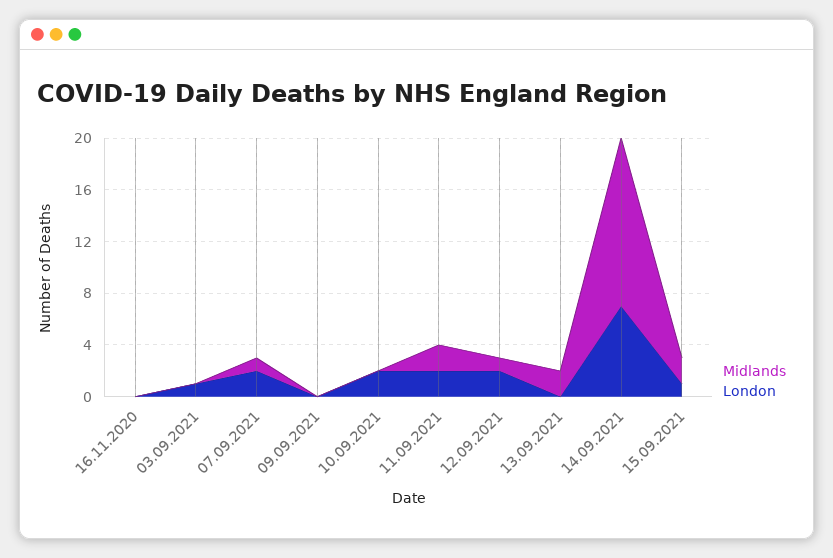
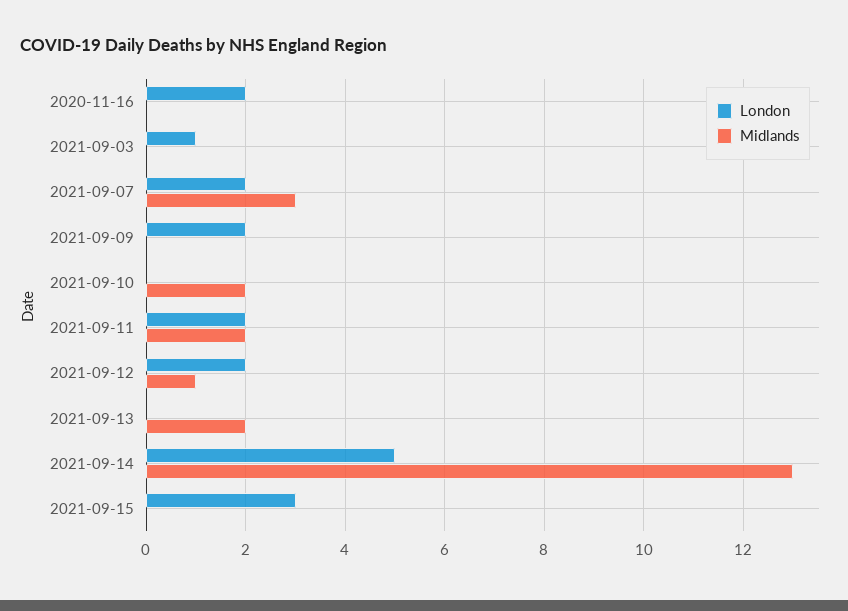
London, 16.11.2020: 0 -> 2
Midlands, 07.09.2021: 1 -> 3
London, 09.09.2021: 0 -> 2
Midlands, 10.09.2021: 0 -> 2
London, 10.09.2021: 2 -> 0
London, 14.09.2021: 7 -> 5
Midlands, 15.09.2021: 2 -> 0
London, 15.09.2021: 1 -> 3

